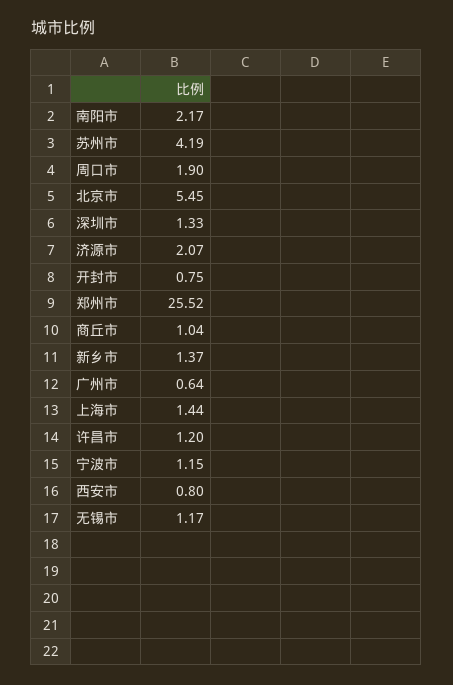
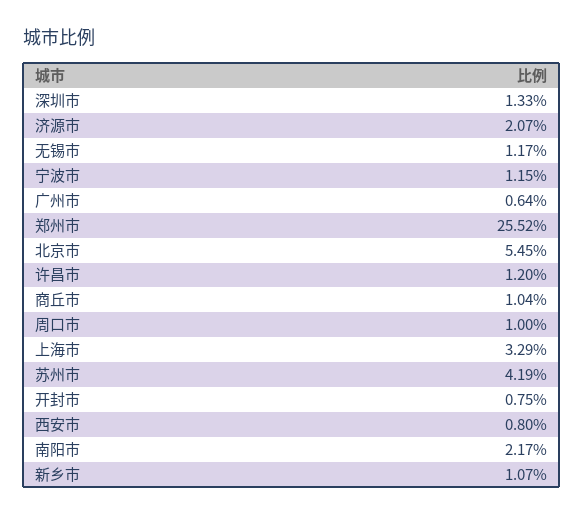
周口市: 1.9 -> 1
新乡市: 1.37 -> 1.07
上海市: 1.44 -> 3.29

